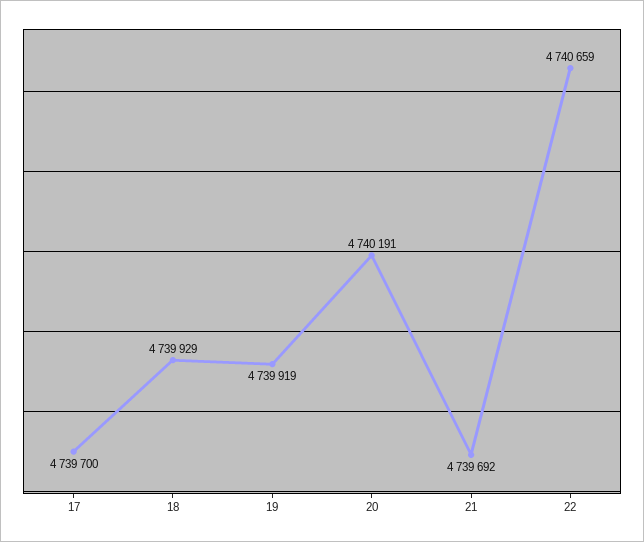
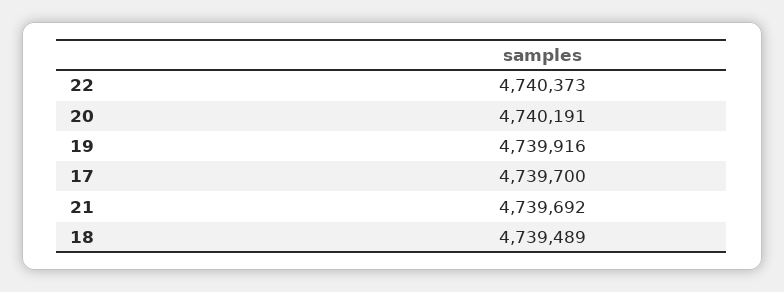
18: 4739929 -> 4739489
19: 4739919 -> 4739916
22: 4740659 -> 4740373

